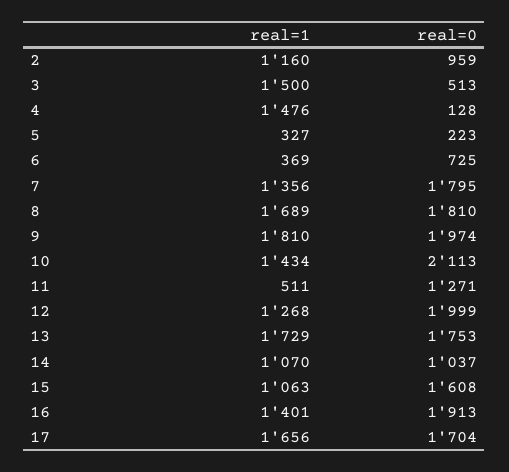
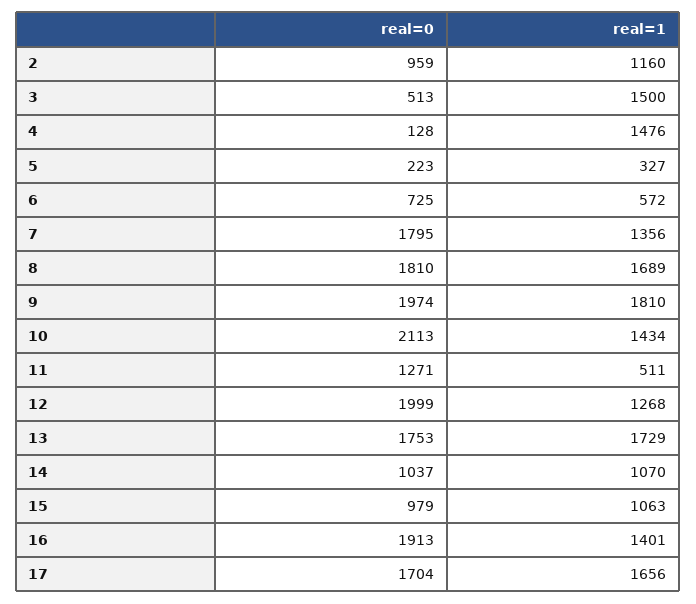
real=1, 6: 369 -> 572
real=0, 15: 1608 -> 979

